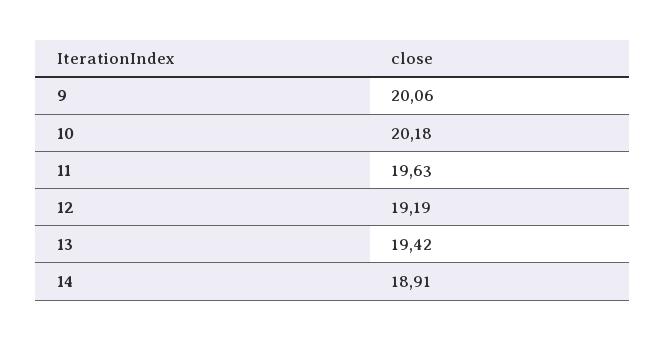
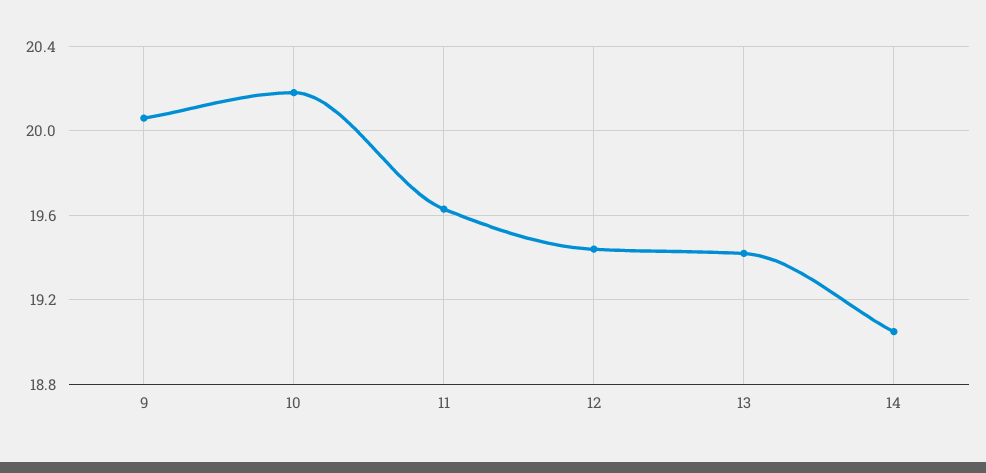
12: 19.19 -> 19.45
14: 18.91 -> 19.05

